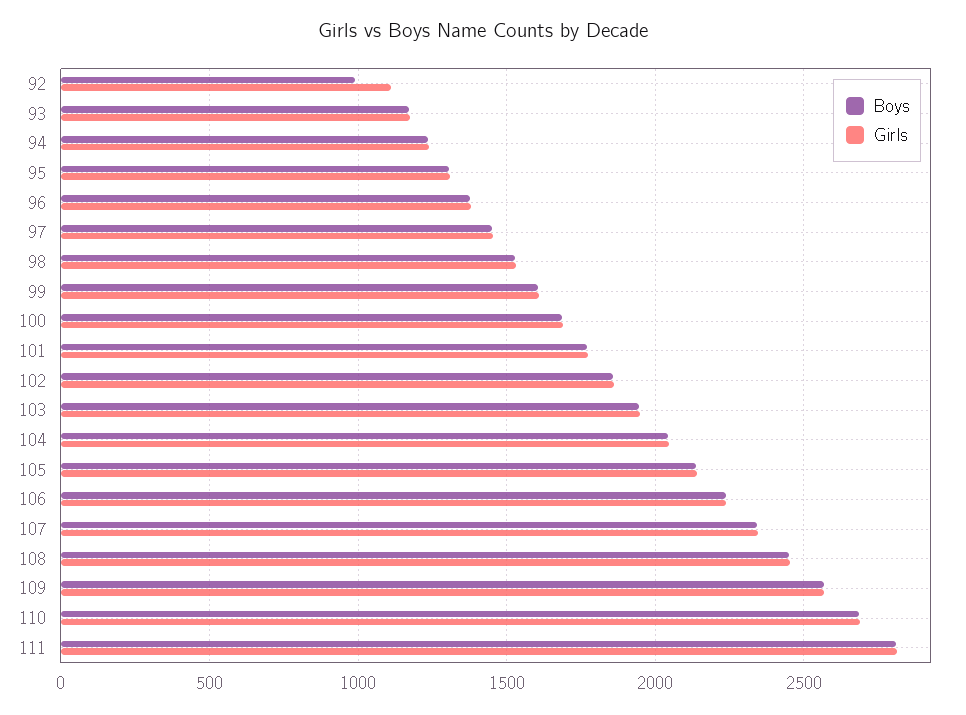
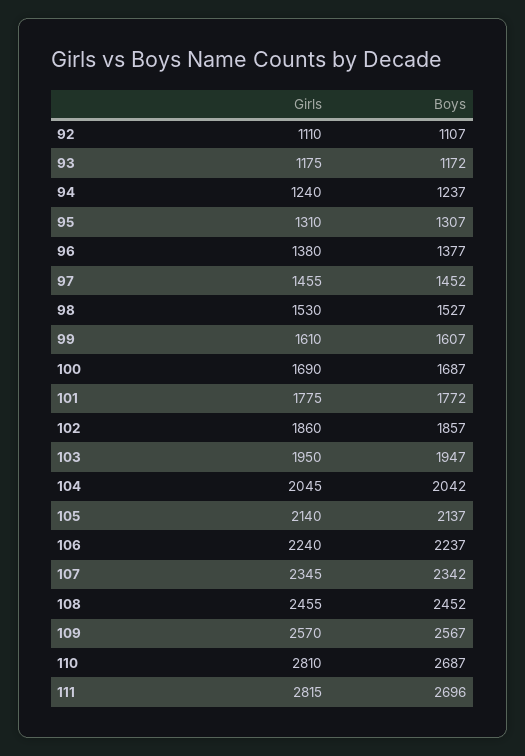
Boys, 92: 1000 -> 1107
Girls, 110: 2700 -> 2810
Boys, 111: 2800 -> 2696

